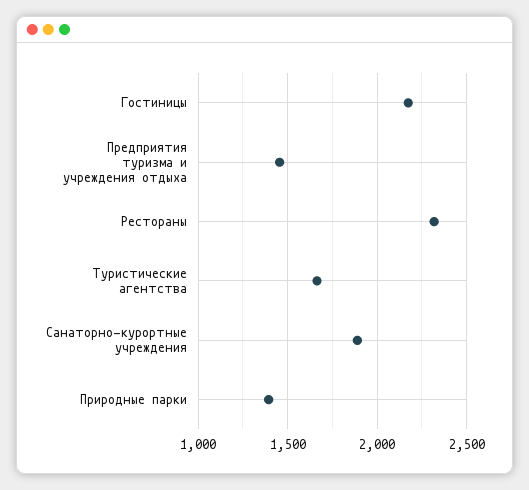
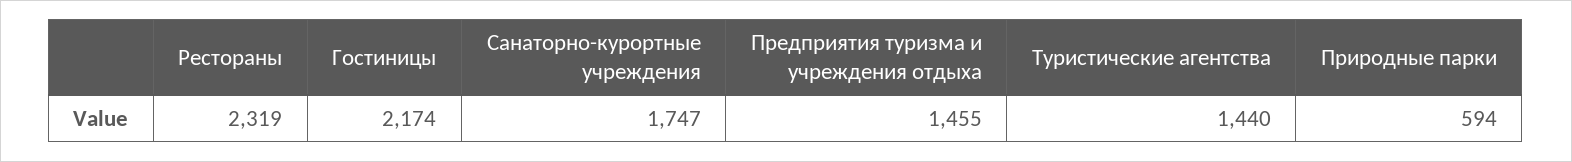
Туристические агентства: 1650 -> 1440
Санаторно-курортные учреждения: 1900 -> 1747
Природные парки: 1400 -> 594

